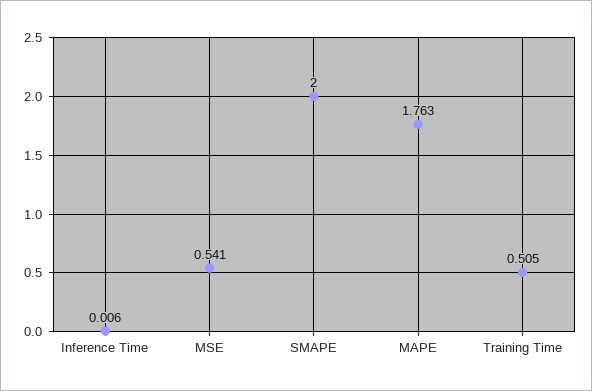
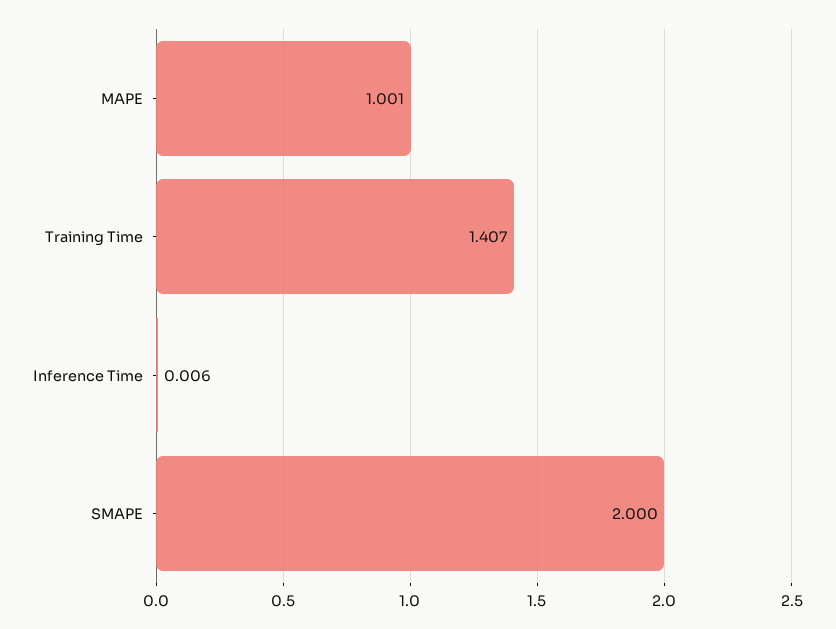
MSE: 0.541 -> none
MAPE: 1.763 -> 1.001
Training Time: 0.505 -> 1.407

